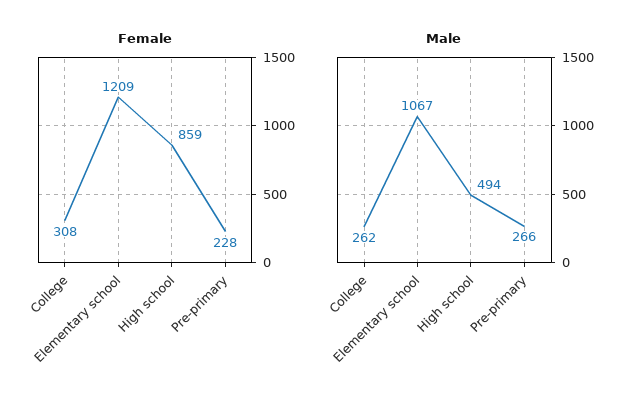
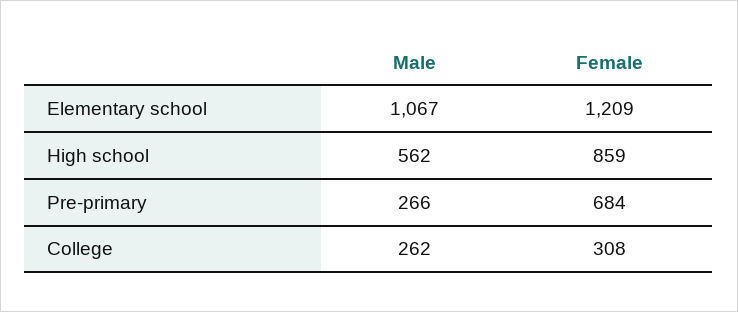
Female, Pre-primary: 228 -> 684
Male, High school: 494 -> 562

